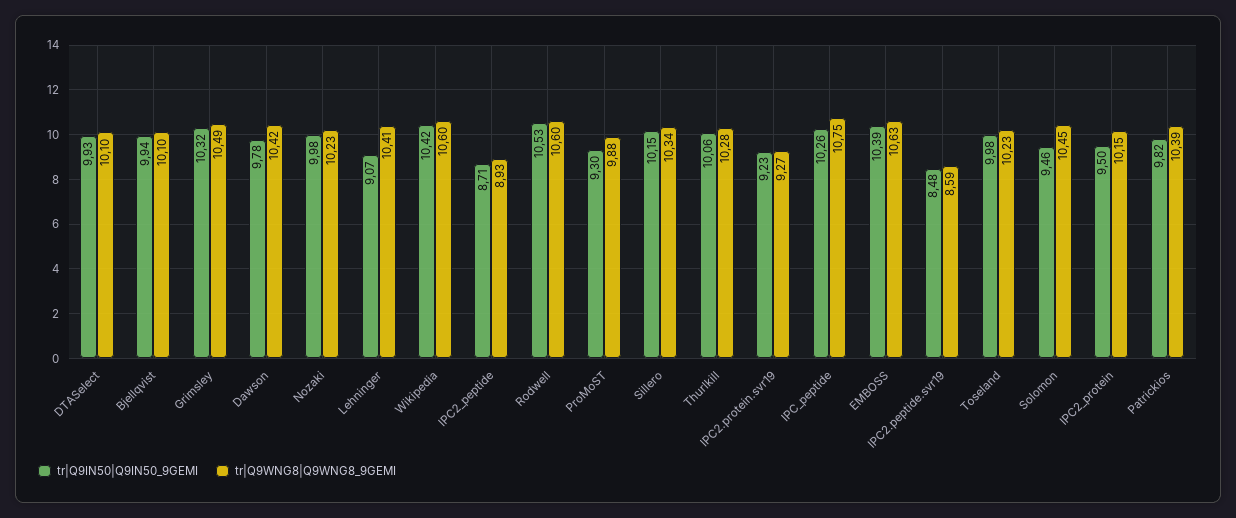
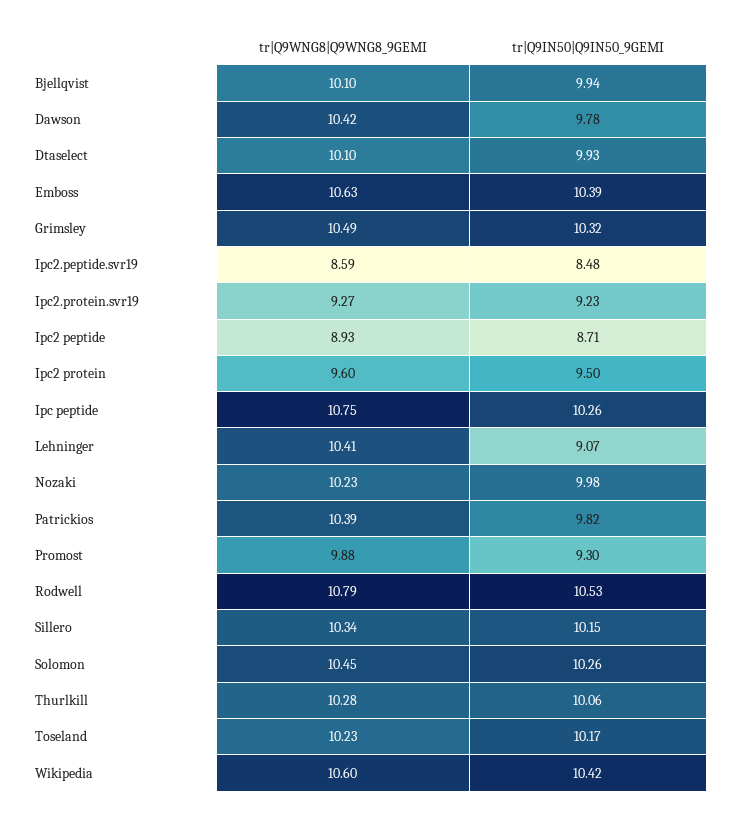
tr|Q9WNG8|Q9WNG8_9GEMI, Rodwell: 10.6 -> 10.79
tr|Q9IN50|Q9IN50_9GEMI, Toseland: 9.98 -> 10.17
tr|Q9IN50|Q9IN50_9GEMI, Solomon: 9.46 -> 10.26
tr|Q9WNG8|Q9WNG8_9GEMI, IPC2_protein: 10.15 -> 9.6

